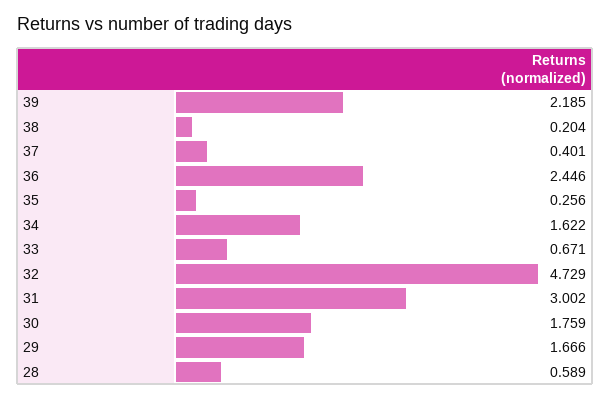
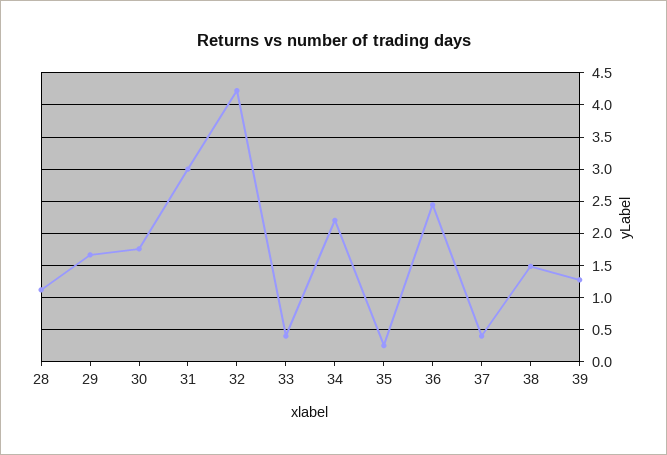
39: 2.185 -> 1.3
38: 0.204 -> 1.5
34: 1.622 -> 2.2
33: 0.671 -> 0.4
32: 4.729 -> 4.2
28: 0.589 -> 1.1

